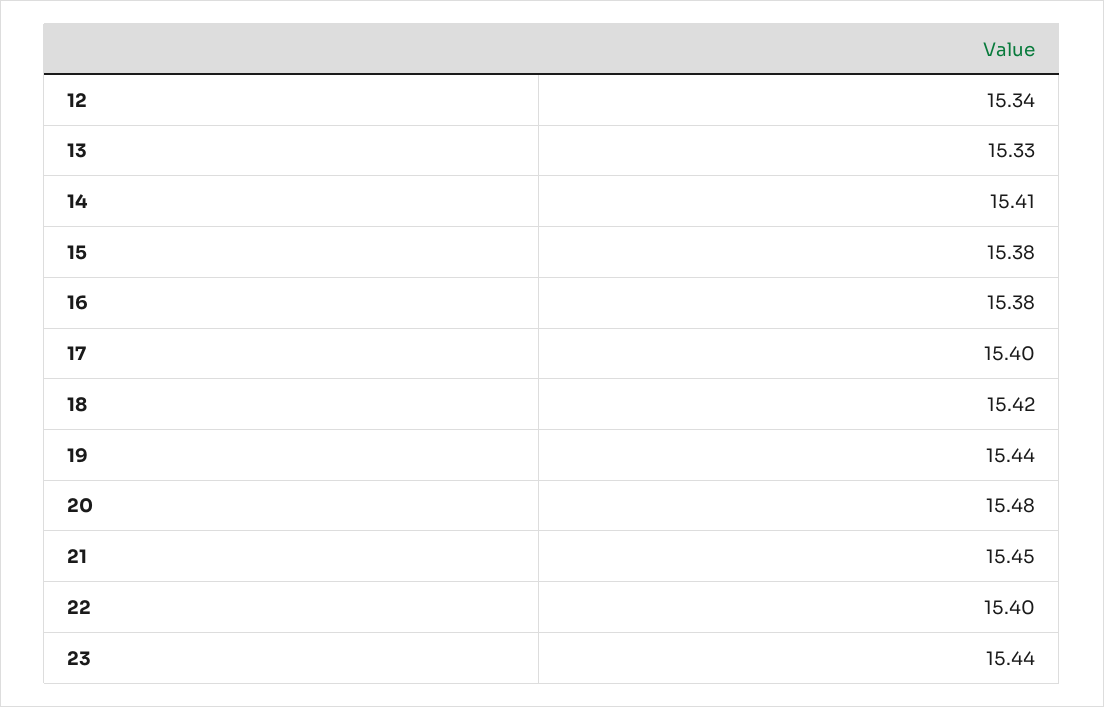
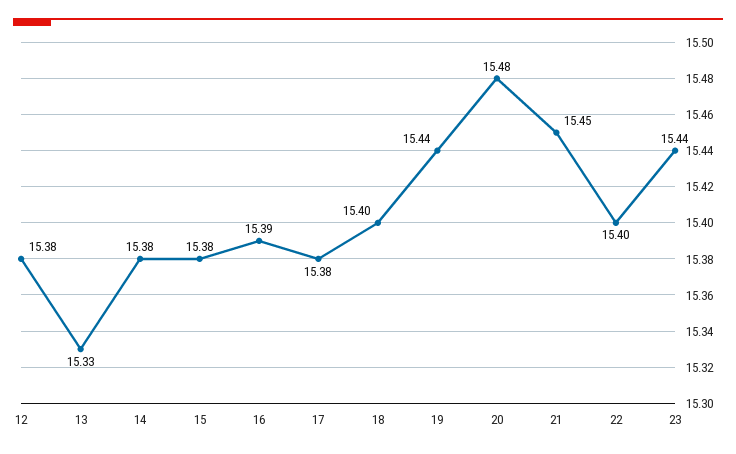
12: 15.34 -> 15.38
14: 15.41 -> 15.38
16: 15.38 -> 15.39
17: 15.4 -> 15.38
18: 15.42 -> 15.4

